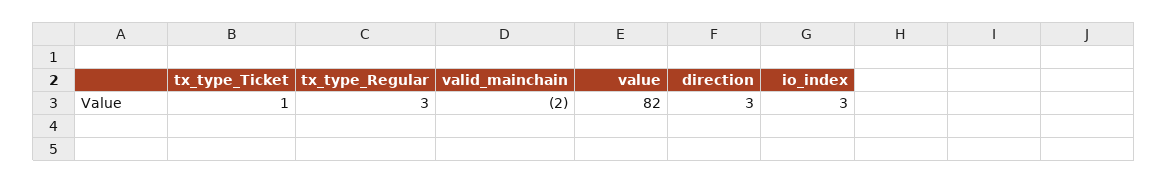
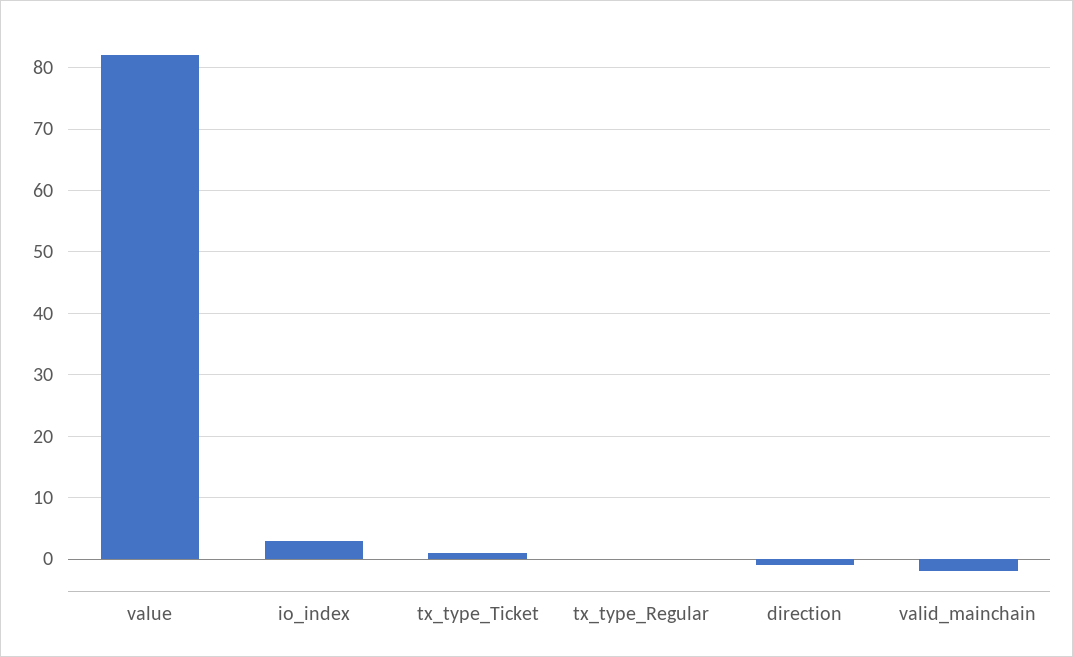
tx_type_Regular: 3 -> 0
direction: 3 -> -1

